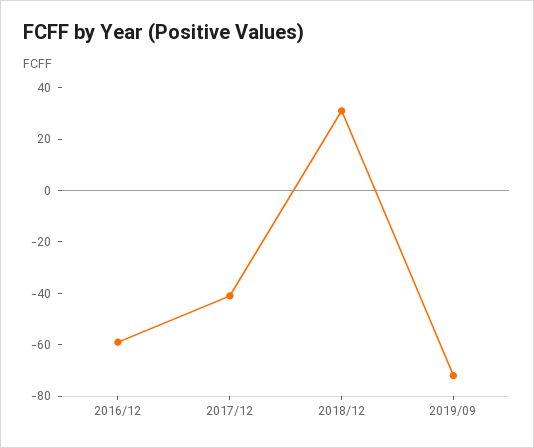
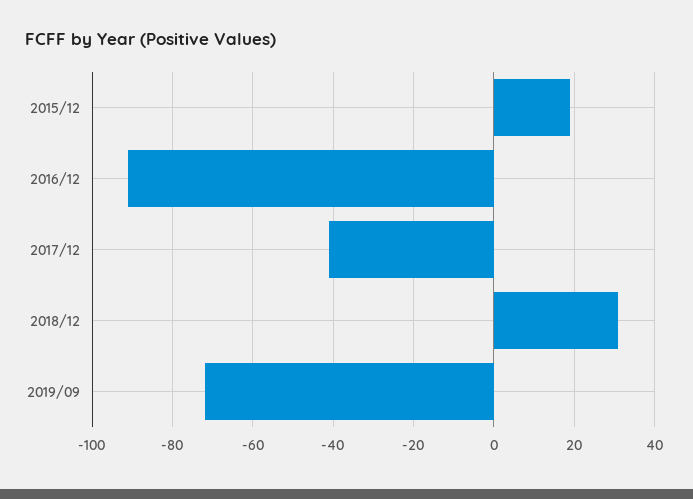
2016/12: -60 -> -90
2015/12: none -> 20

